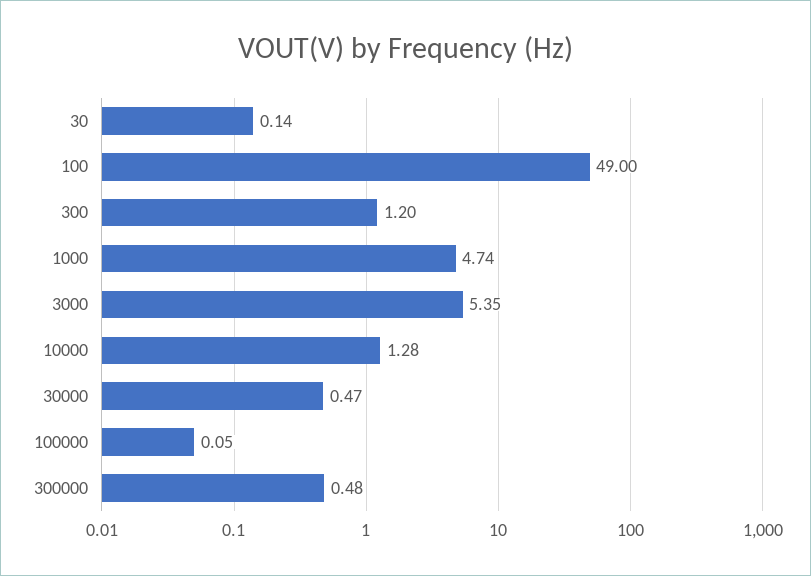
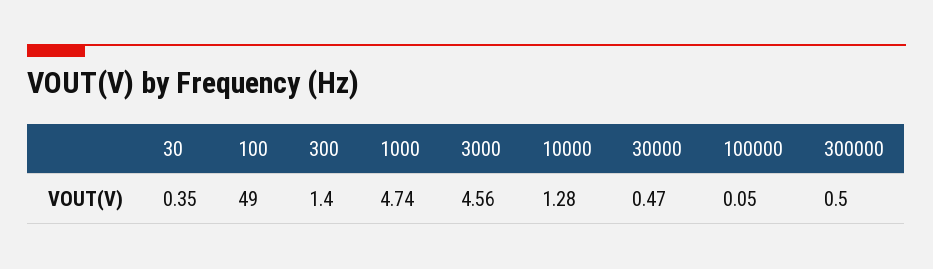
30: 0.14 -> 0.35
300: 1.2 -> 1.4
3000: 5.35 -> 4.56
300000: 0.48 -> 0.5

